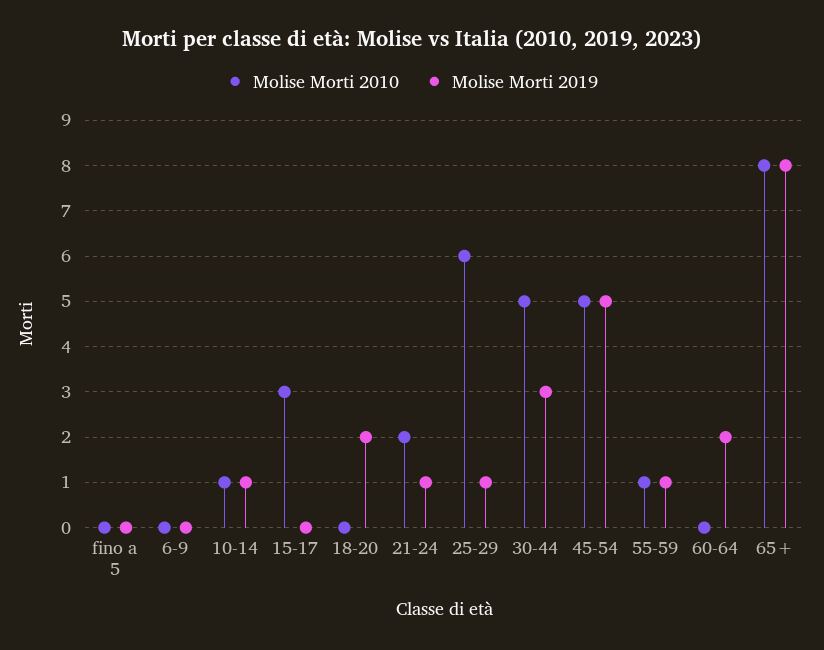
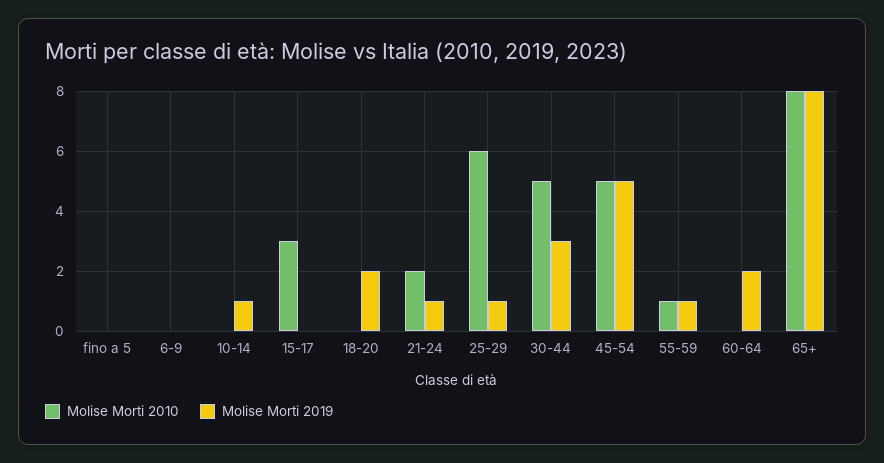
Molise Morti 2010, 10-14: 1 -> 0

